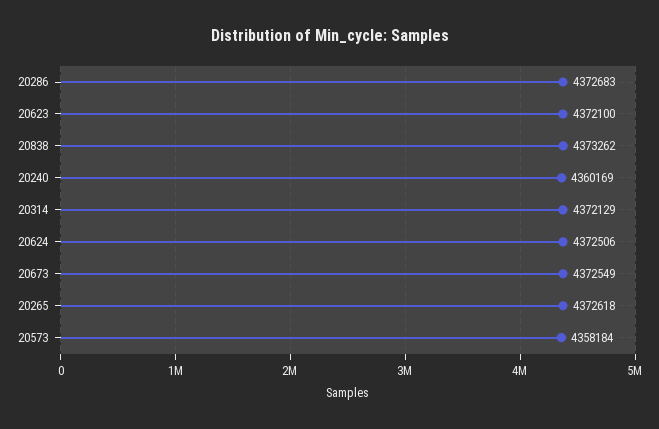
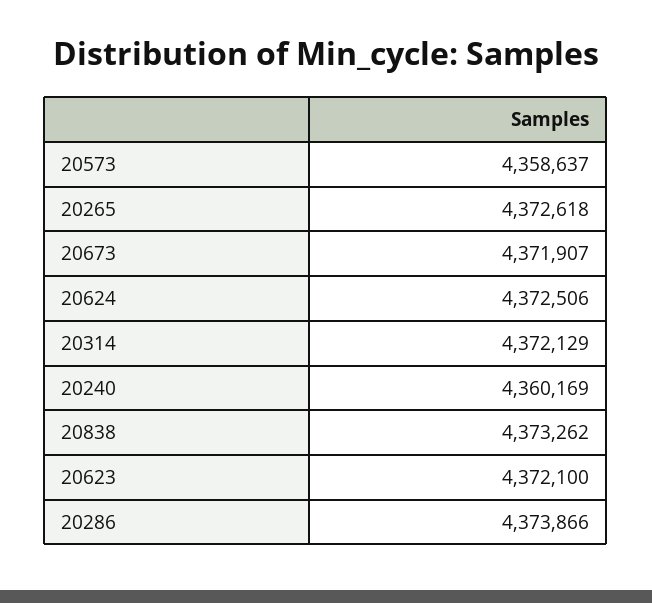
20286: 4372683 -> 4373866
20673: 4372549 -> 4371907
20573: 4358184 -> 4358637

